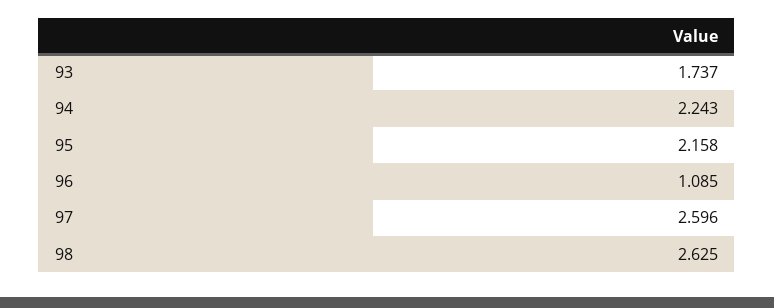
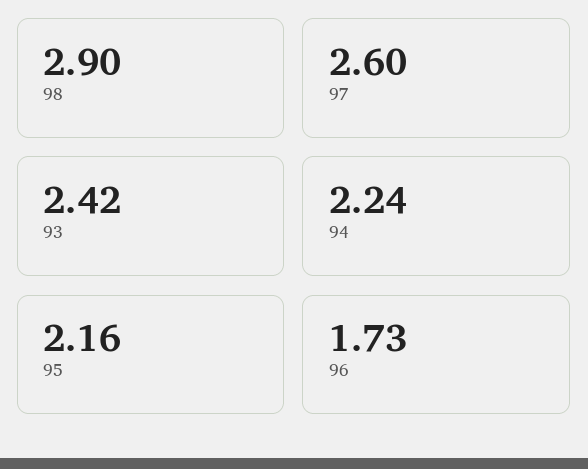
93: 1.737 -> 2.42
96: 1.085 -> 1.73
98: 2.625 -> 2.9

